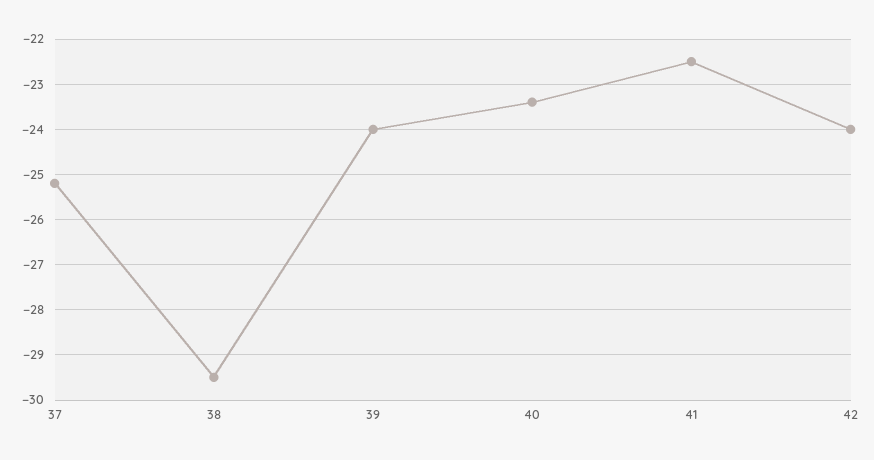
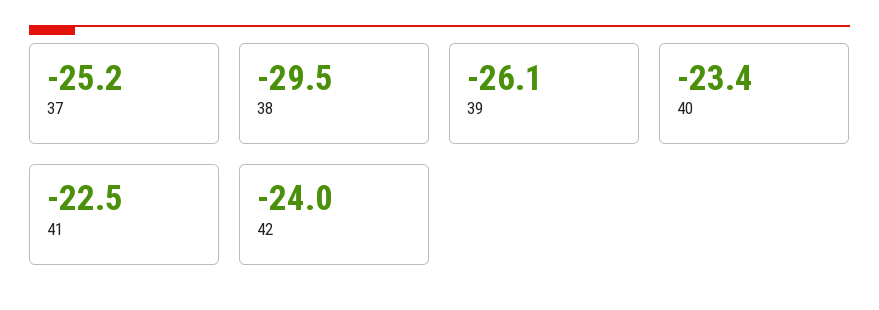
39: -24 -> -26.1

